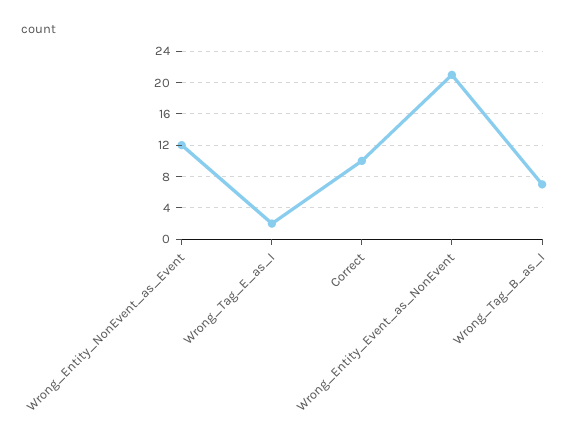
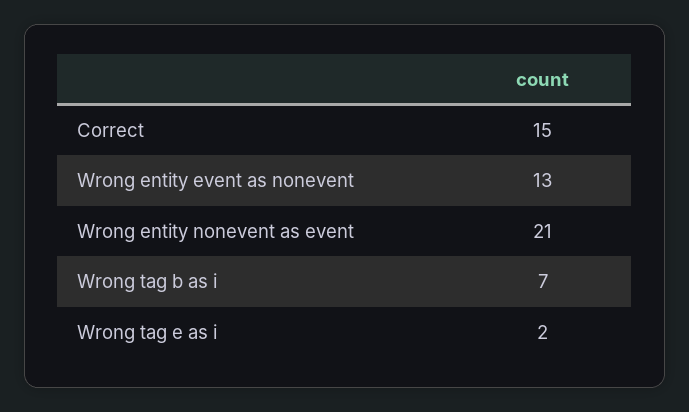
Wrong_Entity_NonEvent_as_Event: 12 -> 21
Correct: 10 -> 15
Wrong_Entity_Event_as_NonEvent: 21 -> 13

